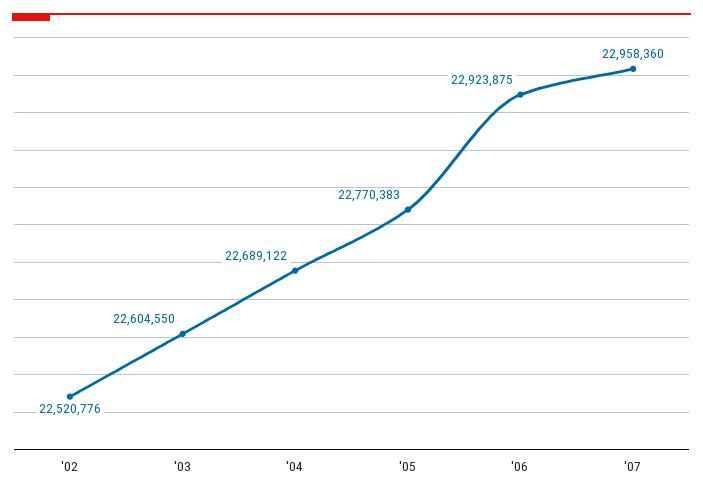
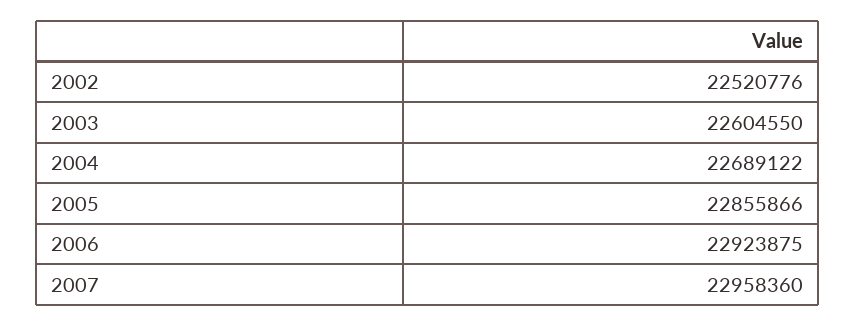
'05: 22770383 -> 22855866

